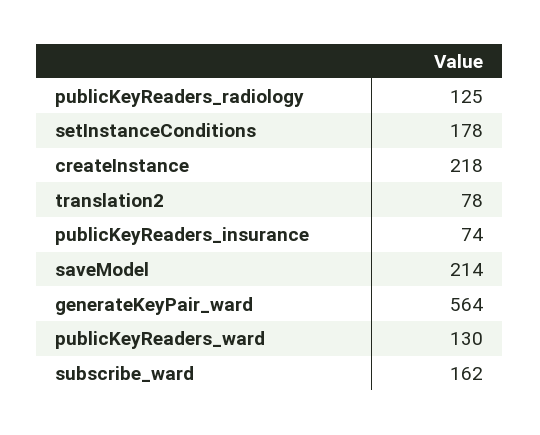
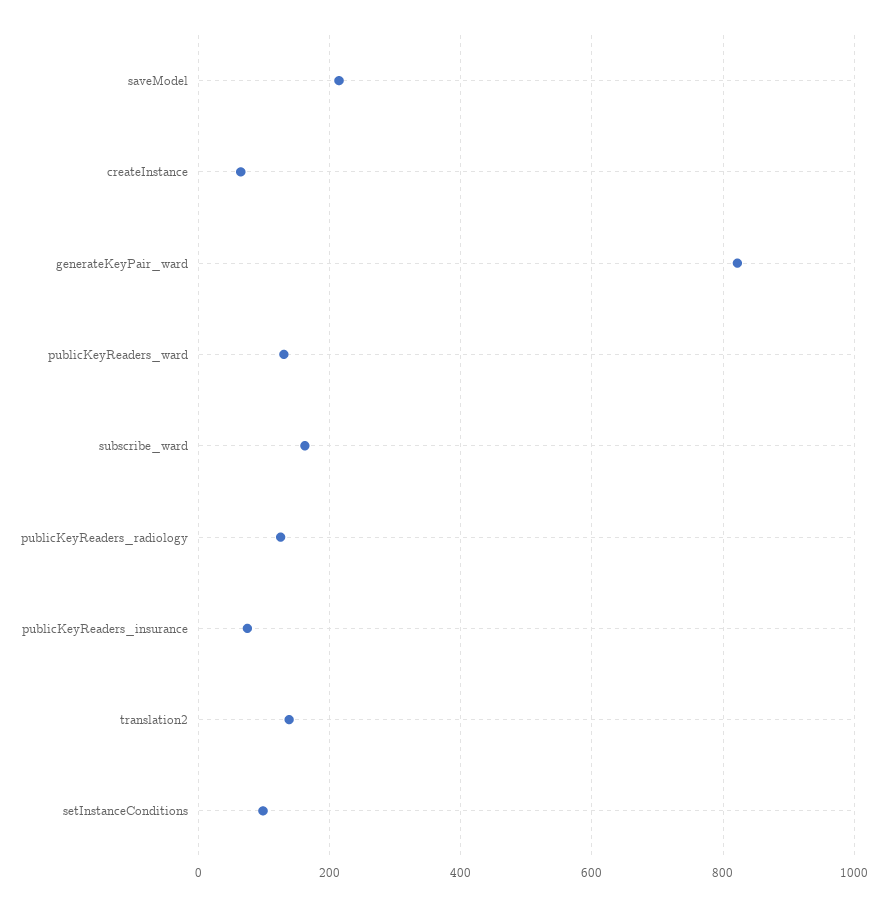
setInstanceConditions: 178 -> 100
createInstance: 218 -> 60
translation2: 78 -> 140
generateKeyPair_ward: 564 -> 820

